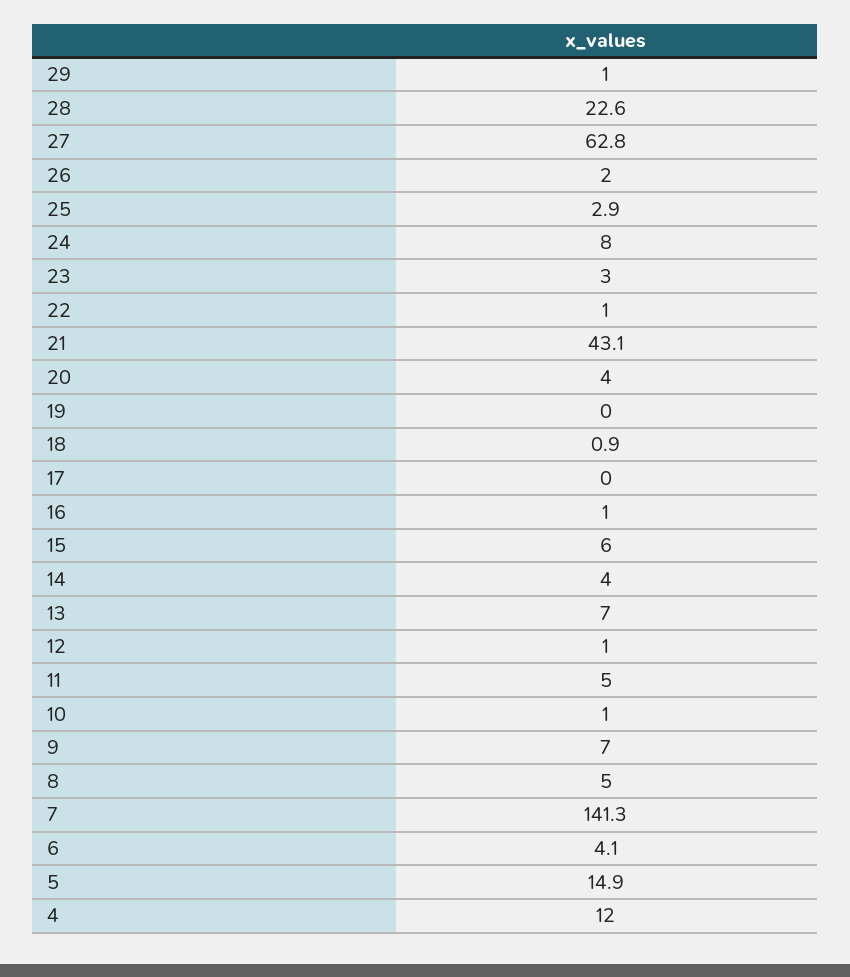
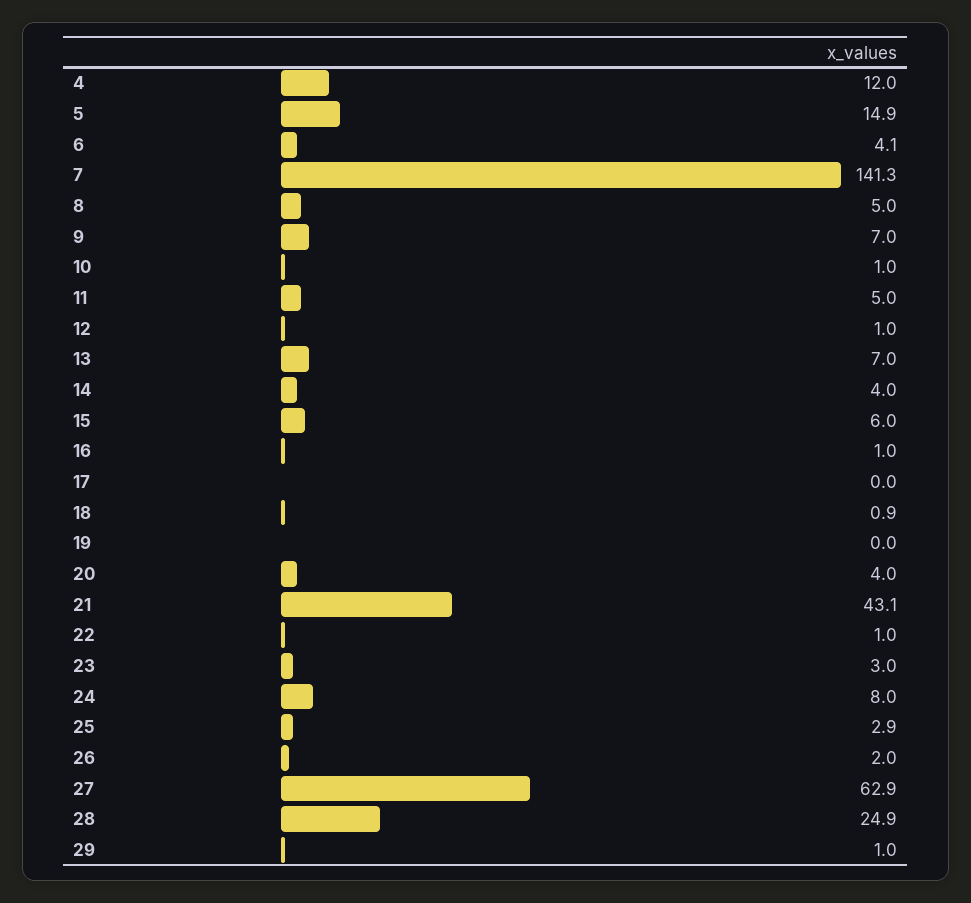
28: 22.6 -> 24.9
27: 62.8 -> 62.9

